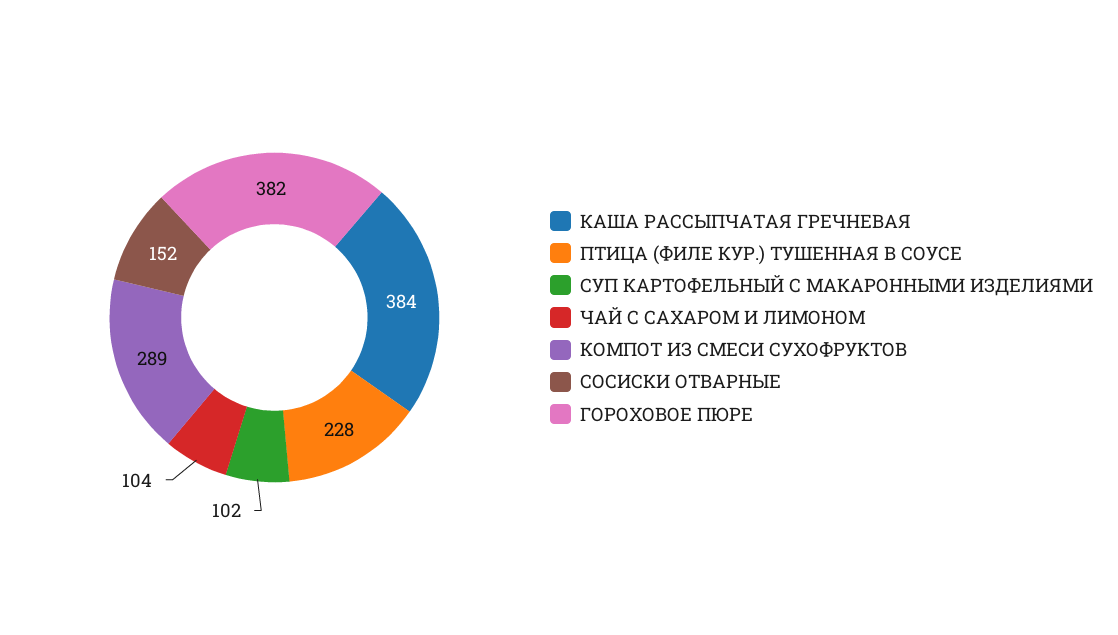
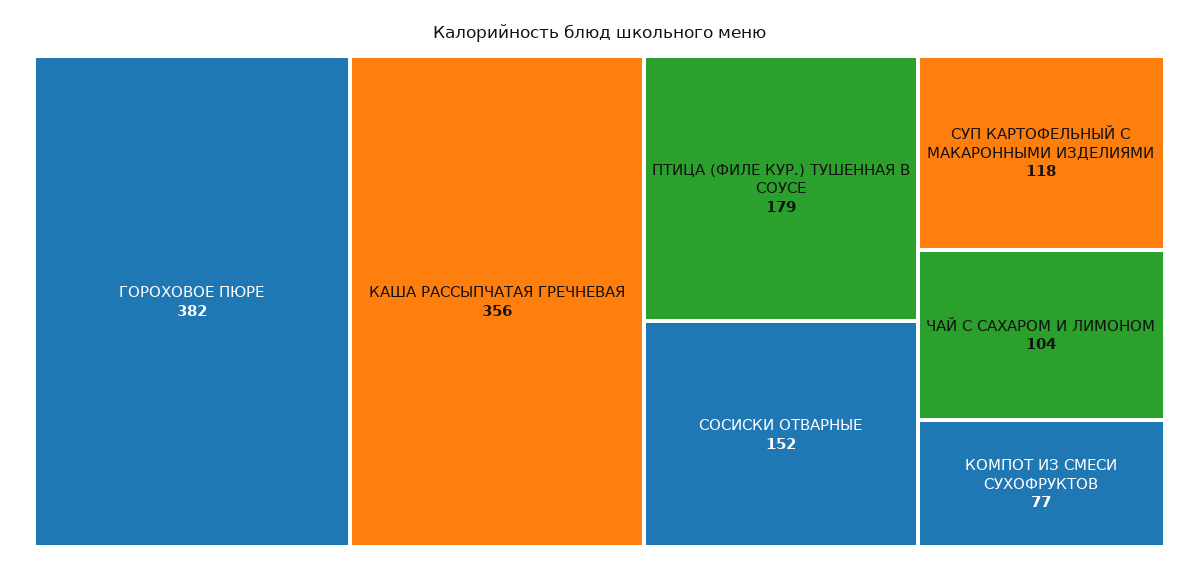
КАША РАССЫПЧАТАЯ ГРЕЧНЕВАЯ: 384 -> 356
ПТИЦА (ФИЛЕ КУР.) ТУШЕННАЯ В СОУСЕ: 228 -> 179
СУП КАРТОФЕЛЬНЫЙ С МАКАРОННЫМИ ИЗДЕЛИЯМИ: 102 -> 118
КОМПОТ ИЗ СМЕСИ СУХОФРУКТОВ: 289 -> 77

